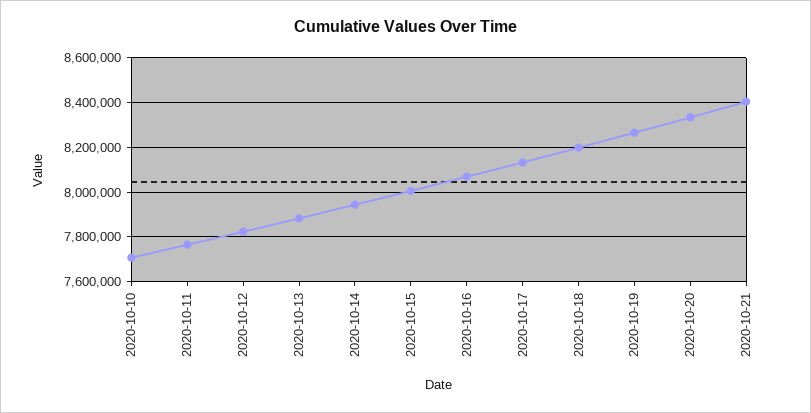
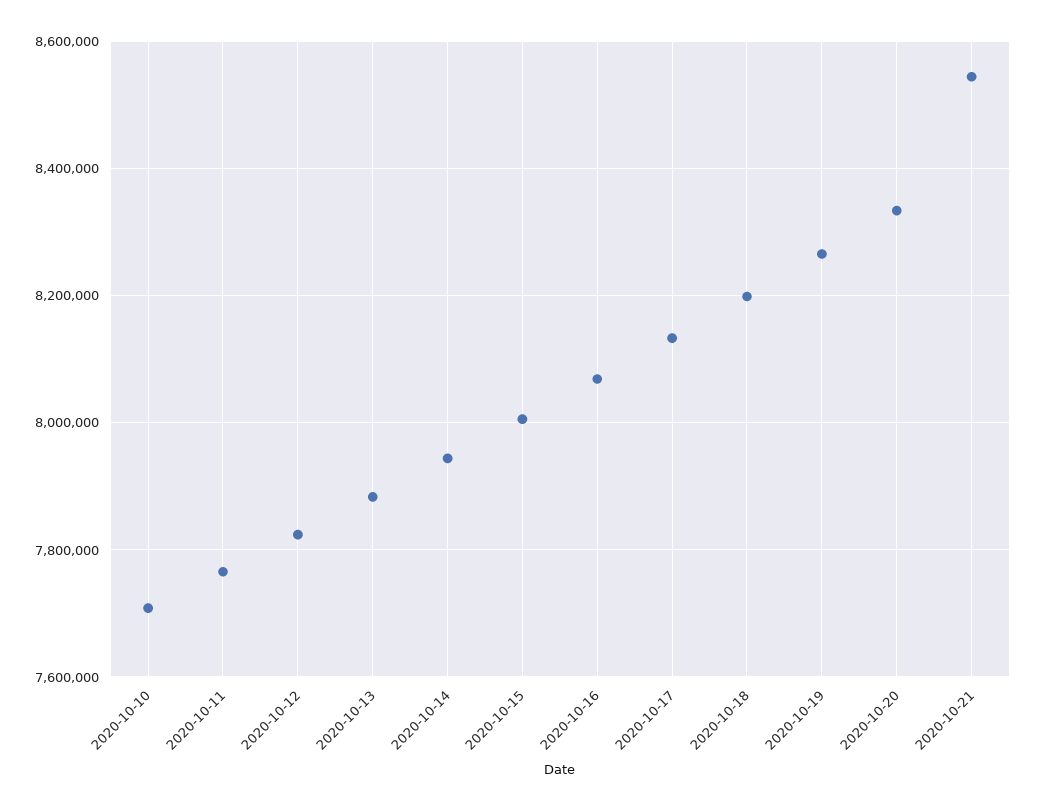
2020-10-21: 8400000 -> 8540000

